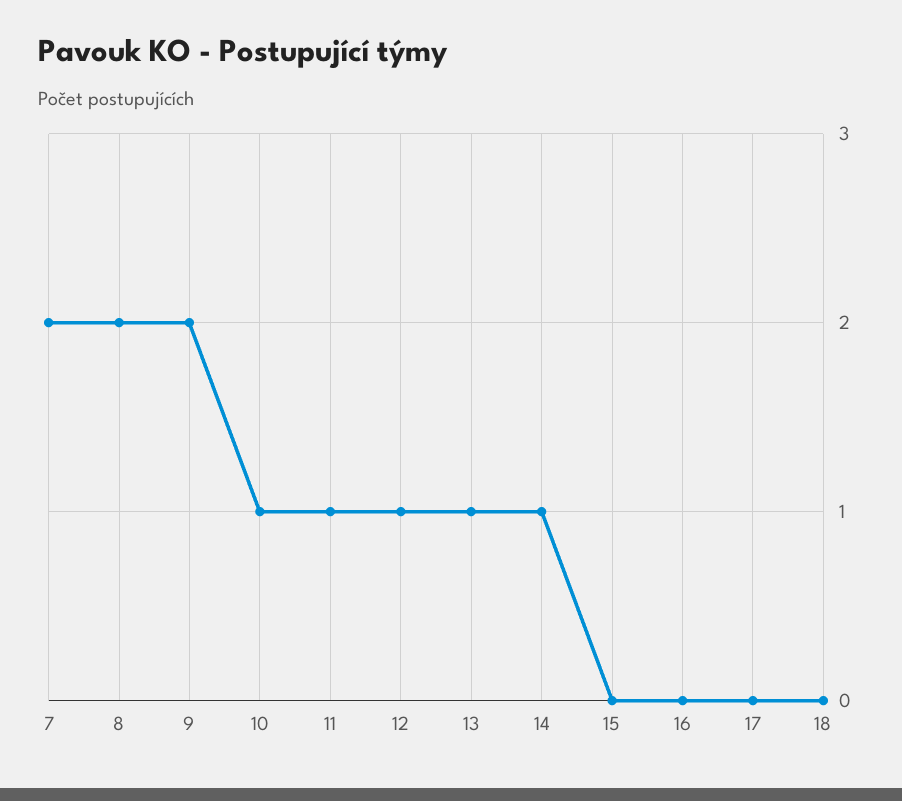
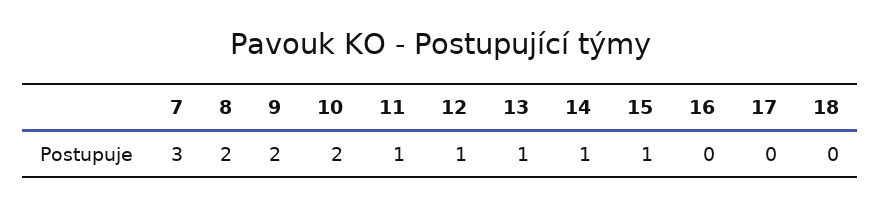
7: 2 -> 3
10: 1 -> 2
15: 0 -> 1

